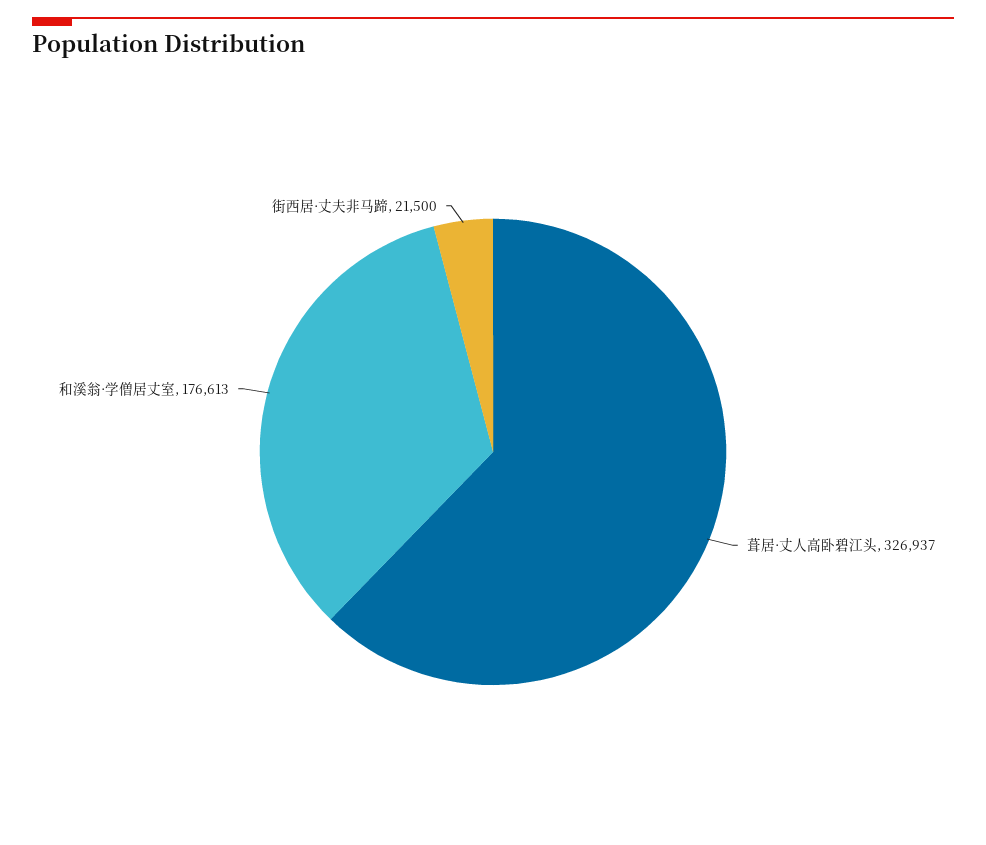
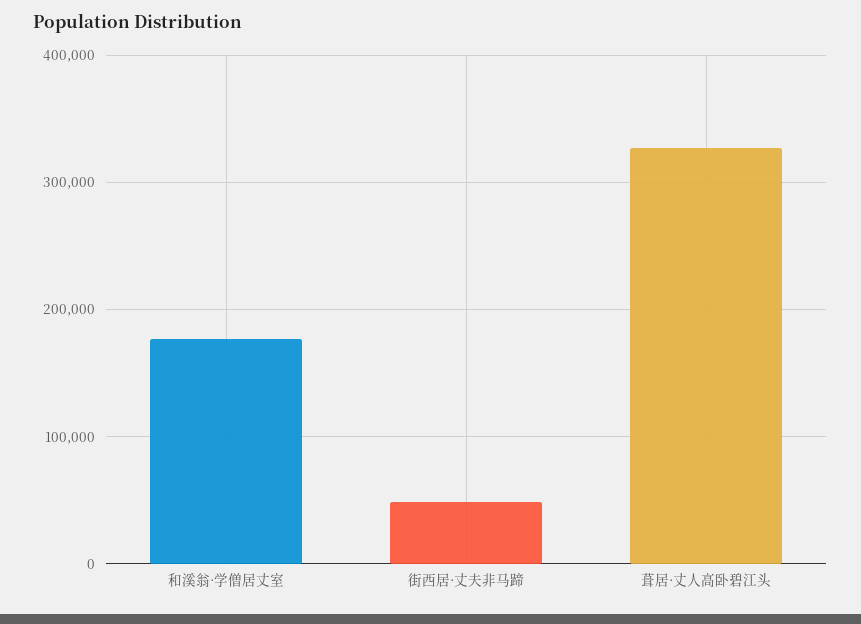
街西居·丈夫非马蹄: 21500 -> 50000

